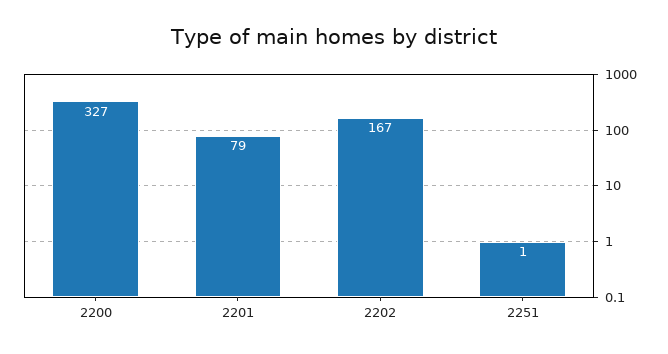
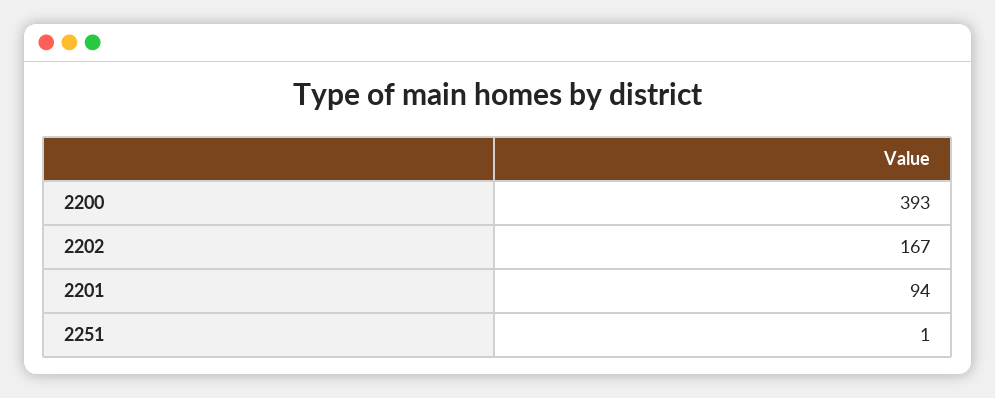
2200: 327 -> 393
2201: 79 -> 94

